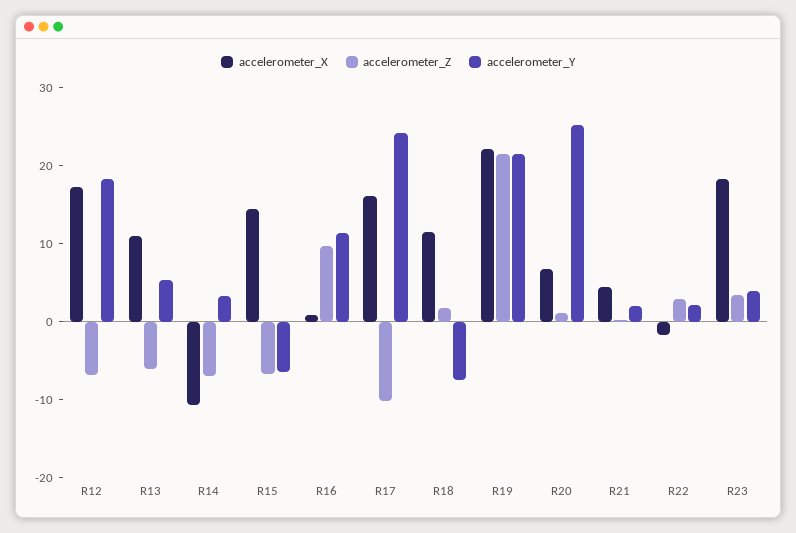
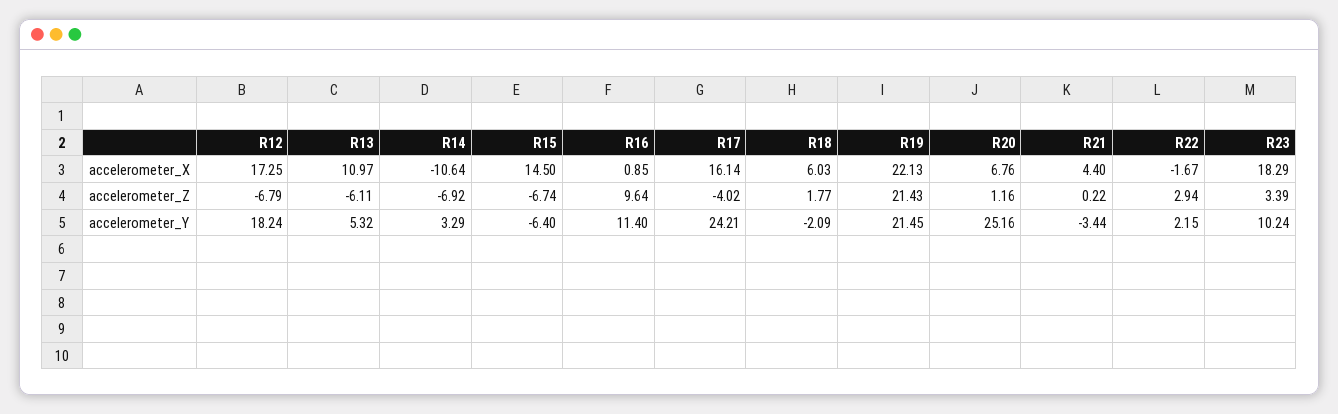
accelerometer_Z, R17: -10 -> -4.02
accelerometer_X, R18: 12 -> 6.03
accelerometer_Y, R18: -8 -> -2.09
accelerometer_Y, R21: 2 -> -3.44
accelerometer_Y, R23: 4 -> 10.24

